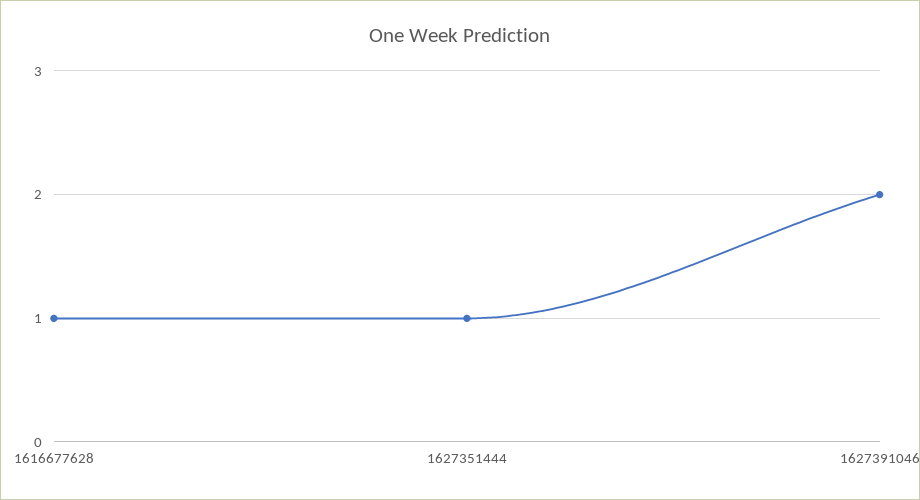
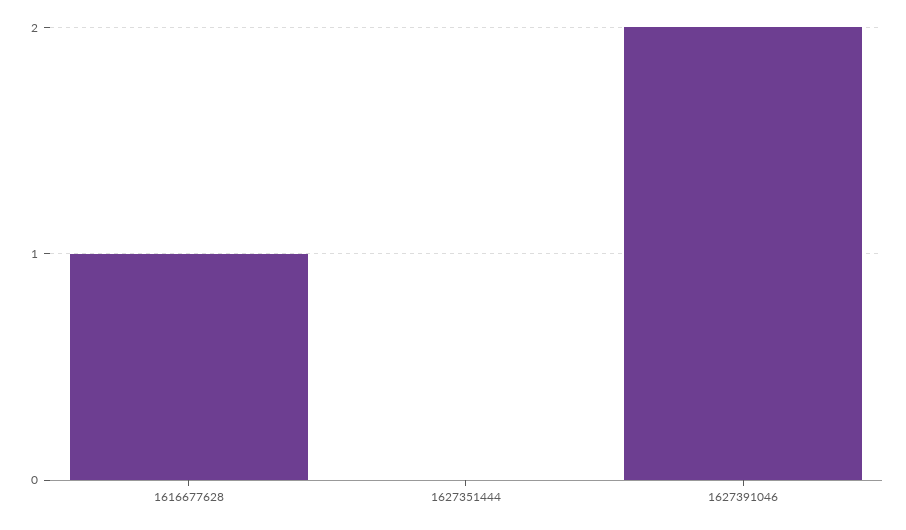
1627351444: 1 -> 0

